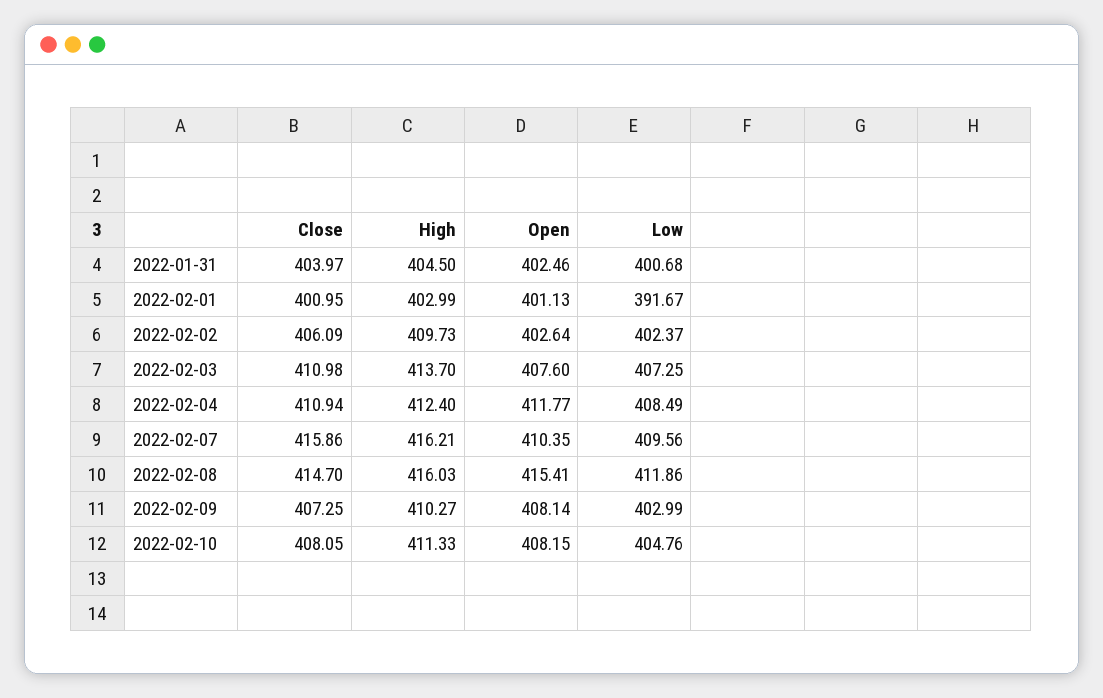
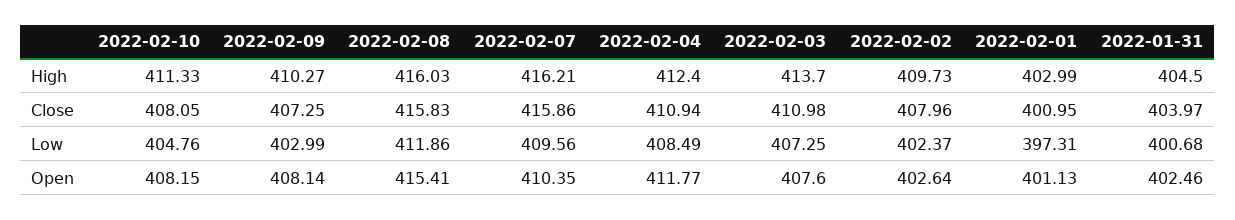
Low, 2022-02-01: 391.67 -> 397.31
Close, 2022-02-02: 406.09 -> 407.96
Close, 2022-02-08: 414.7 -> 415.83

